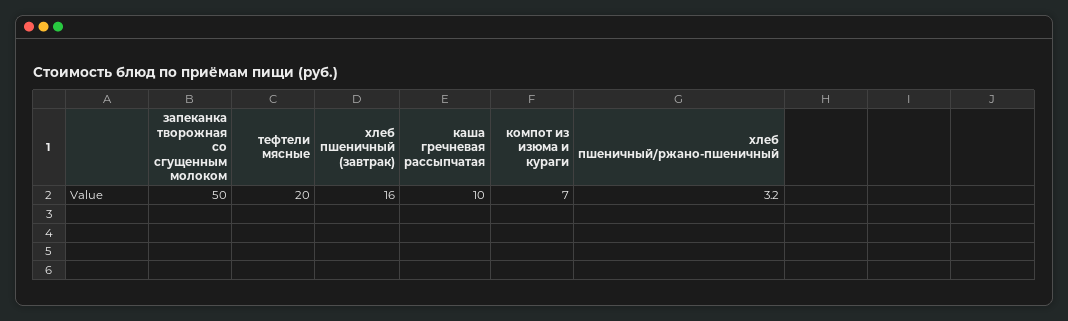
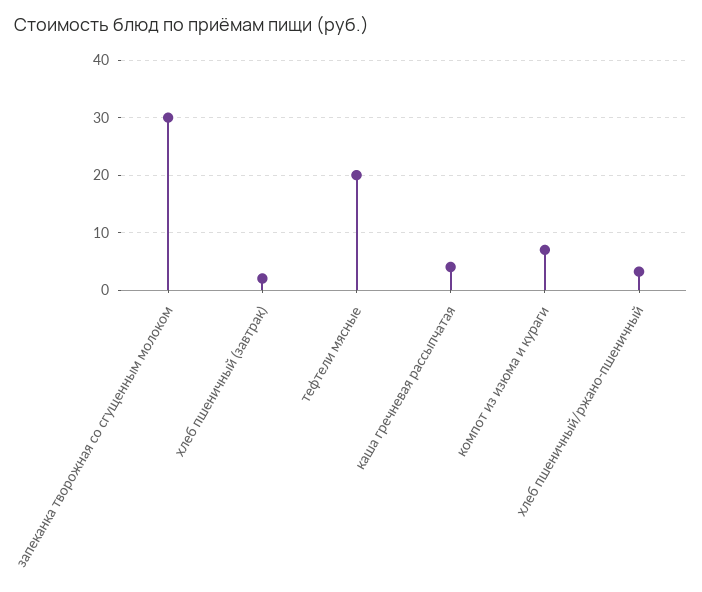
запеканка творожная со сгущенным молоком: 50 -> 30
хлеб пшеничный (завтрак): 16 -> 2
каша гречневая рассыпчатая: 10 -> 4

